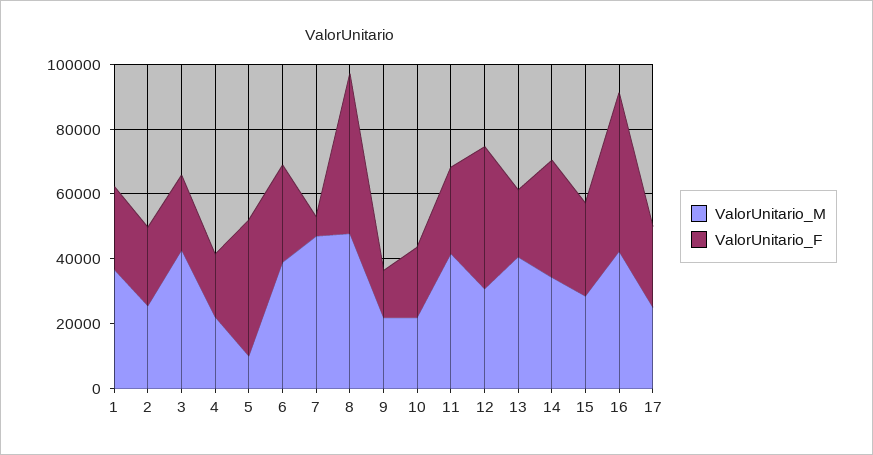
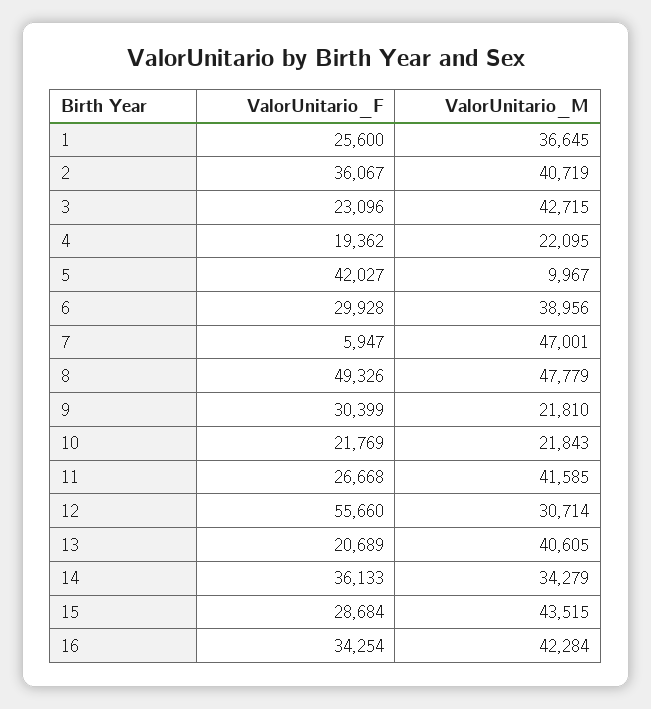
ValorUnitario_M, 2: 25000 -> 40719
ValorUnitario_F, 2: 25000 -> 36067
ValorUnitario_F, 9: 15000 -> 30399
ValorUnitario_F, 12: 45000 -> 55660
ValorUnitario_M, 15: 30000 -> 43515
ValorUnitario_F, 16: 50000 -> 34254
ValorUnitario_M, 17: 25000 -> none
ValorUnitario_F, 17: 25000 -> none

